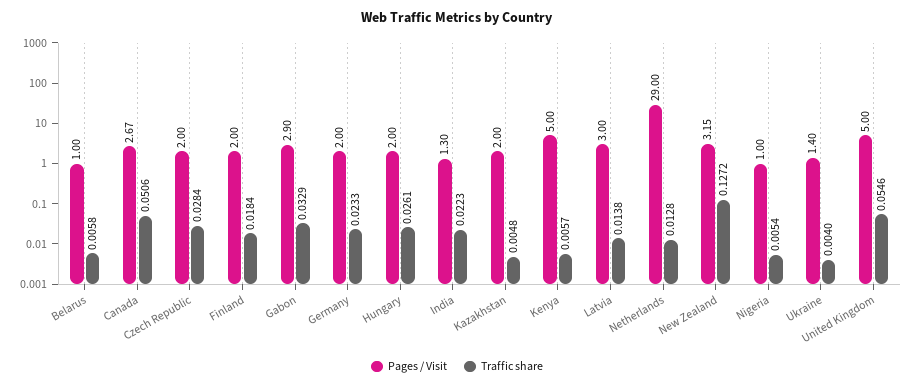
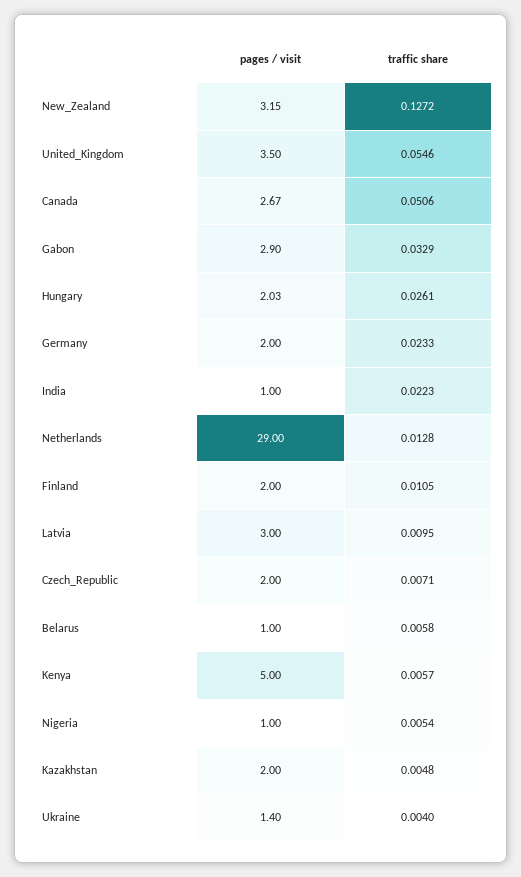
Traffic share, Czech Republic: 0.0284 -> 0.0071
Traffic share, Finland: 0.0184 -> 0.0105
Pages / Visit, Hungary: 2 -> 2.03
Pages / Visit, India: 1.3 -> 1
Traffic share, Latvia: 0.0138 -> 0.0095
Pages / Visit, United Kingdom: 5 -> 3.5

